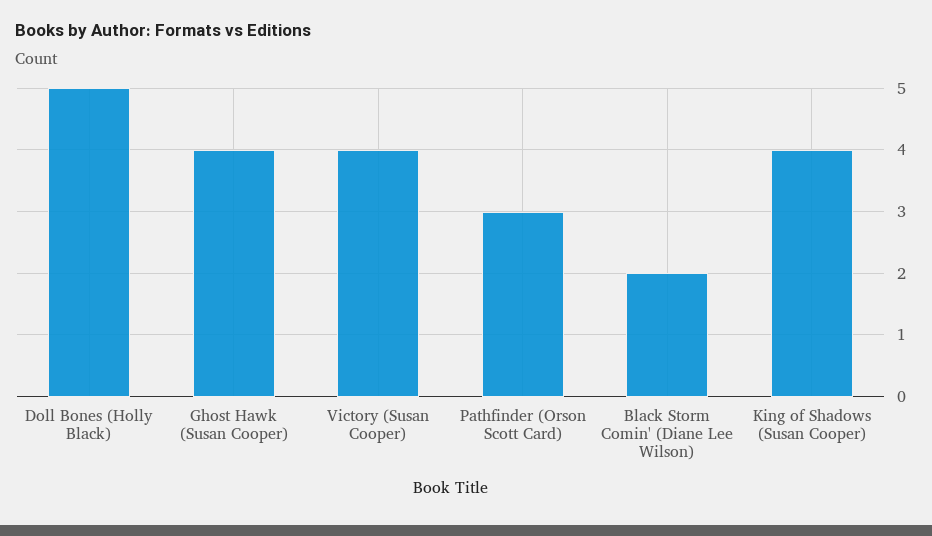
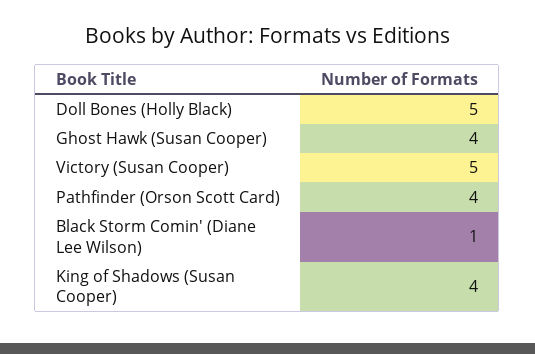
Victory (Susan Cooper): 4 -> 5
Pathfinder (Orson Scott Card): 3 -> 4
Black Storm Comin' (Diane Lee Wilson): 2 -> 1

